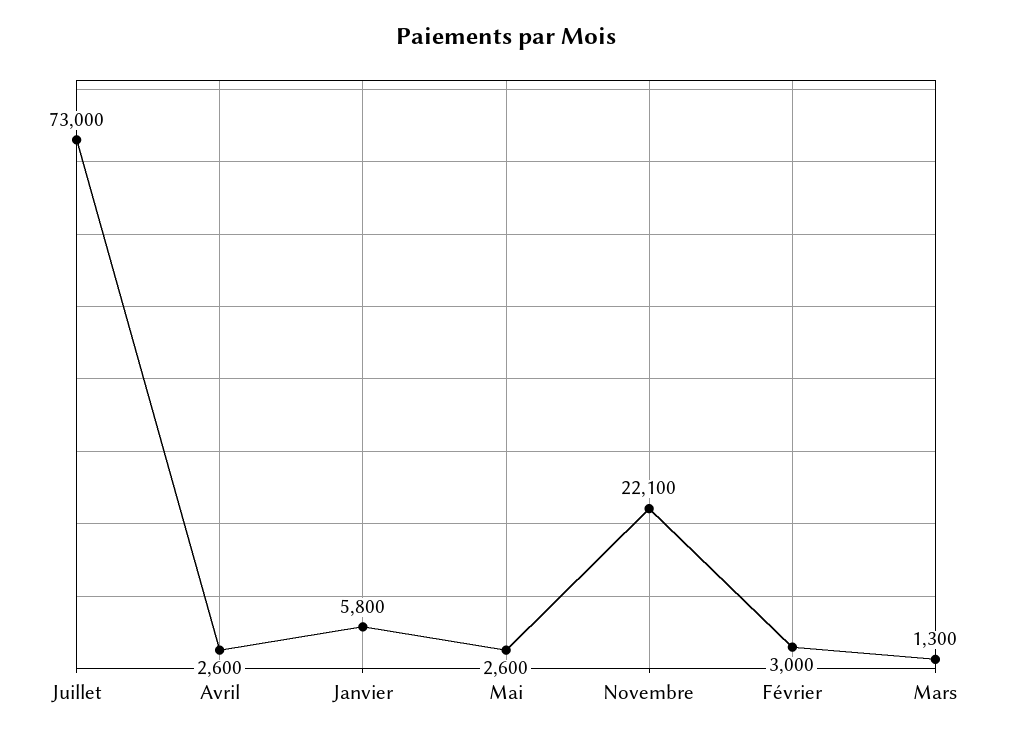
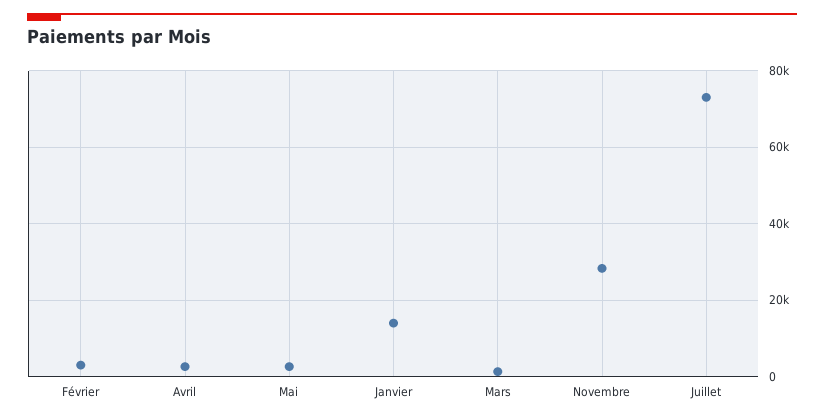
Janvier: 5800 -> 14000
Novembre: 22100 -> 28000

